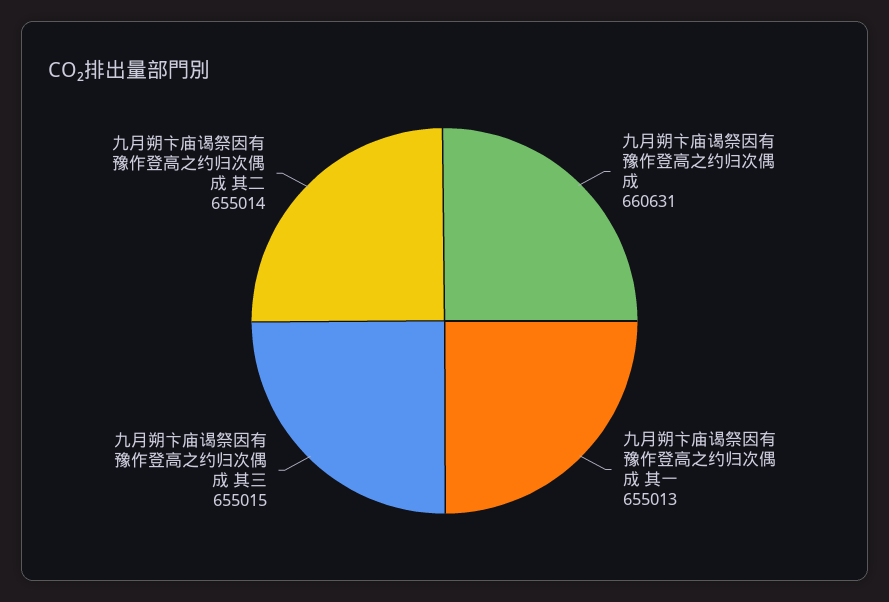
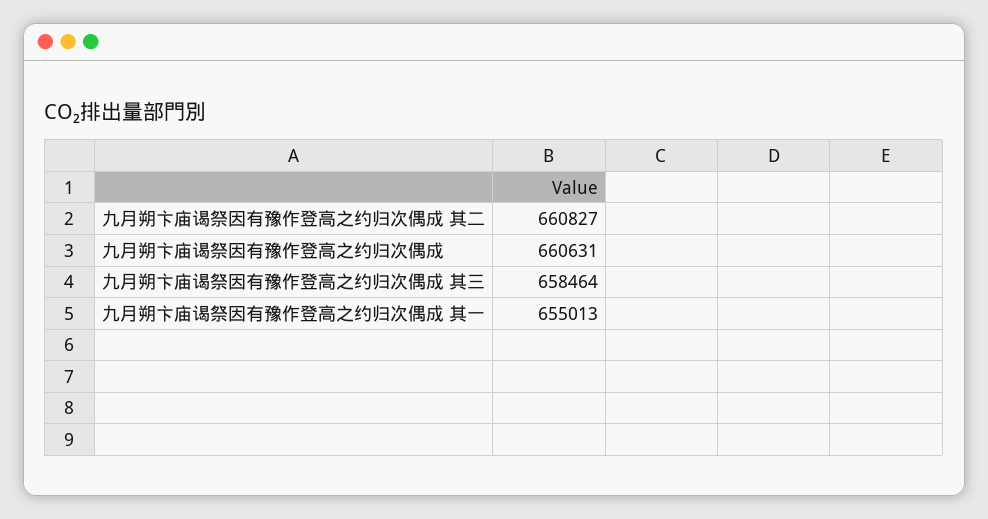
九月朔卞庙谒祭因有豫作登高之约归次偶成 其三: 655015 -> 658464
九月朔卞庙谒祭因有豫作登高之约归次偶成 其二: 655014 -> 660827

